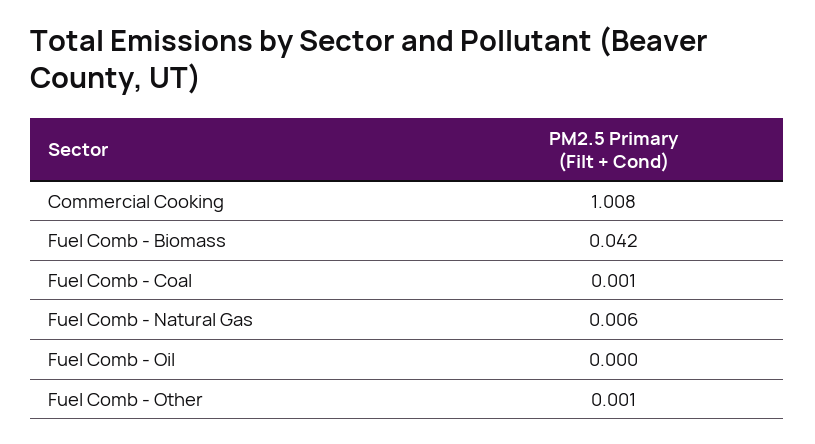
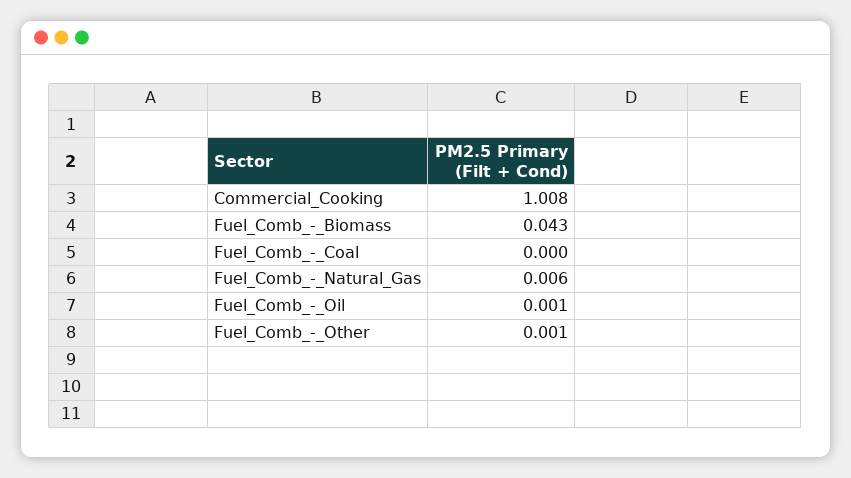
Fuel Comb - Biomass: 0.042 -> 0.043
Fuel Comb - Coal: 0.001 -> 0
Fuel Comb - Oil: 0 -> 0.001

